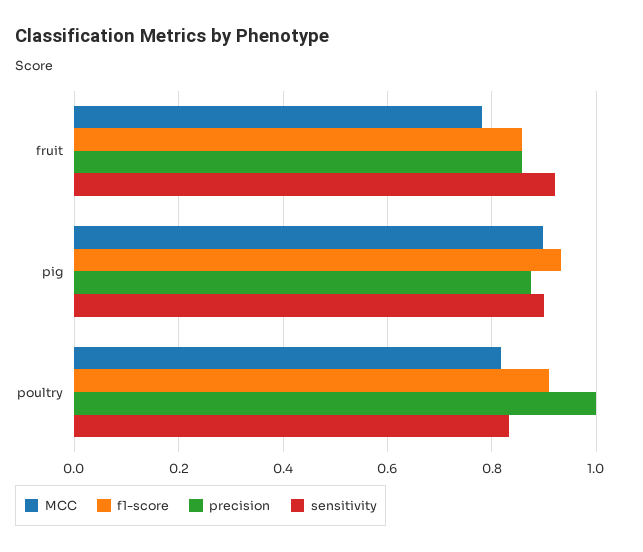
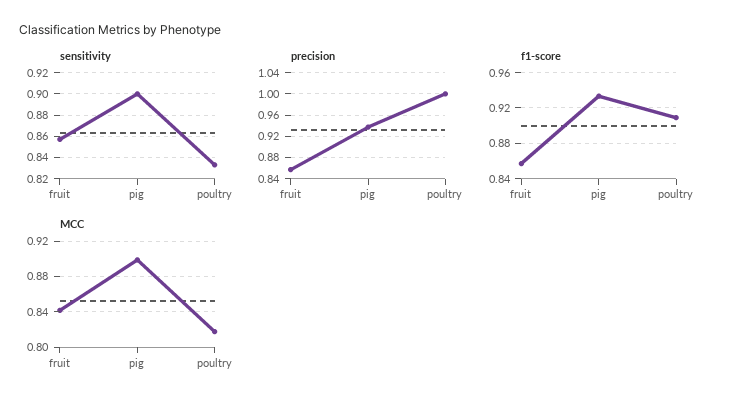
MCC, fruit: 0.78 -> 0.84
sensitivity, fruit: 0.92 -> 0.86
precision, pig: 0.88 -> 0.94

